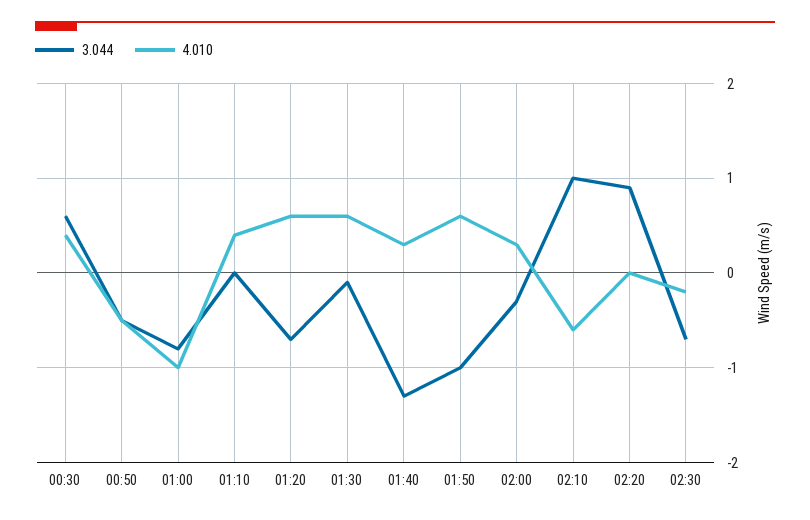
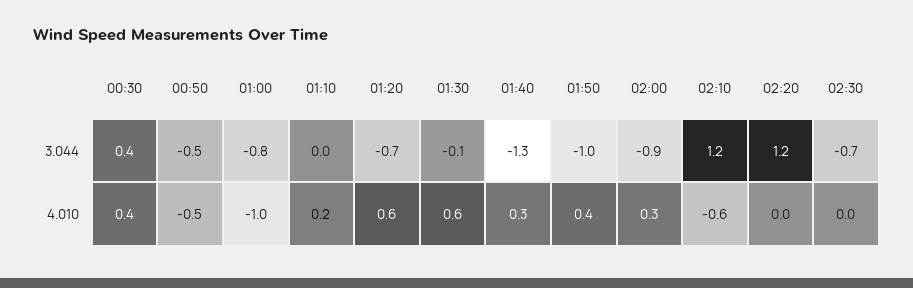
3.044, 00:30: 0.6 -> 0.4
4.010, 01:10: 0.4 -> 0.2
4.010, 01:50: 0.6 -> 0.4
3.044, 02:00: -0.3 -> -0.9
3.044, 02:10: 1 -> 1.2
3.044, 02:20: 0.9 -> 1.2
4.010, 02:30: -0.2 -> 0

